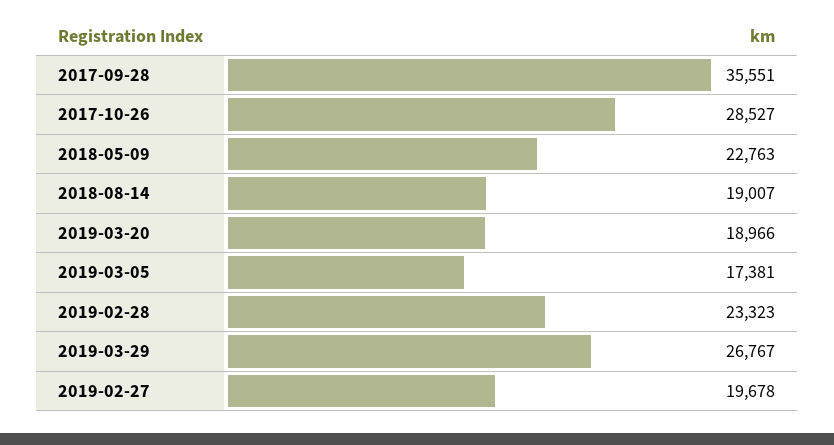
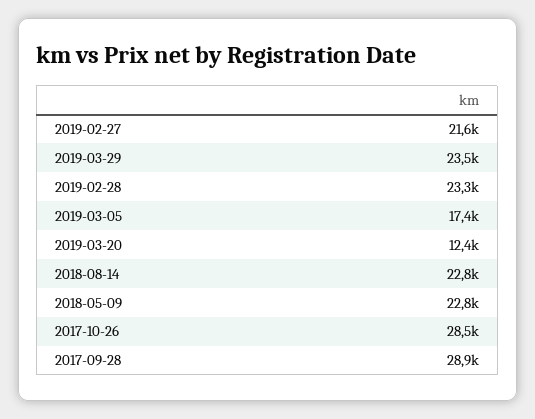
2017-09-28: 35551 -> 28900
2018-08-14: 19007 -> 22800
2019-03-20: 18966 -> 12400
2019-03-29: 26767 -> 23500
2019-02-27: 19678 -> 21600

